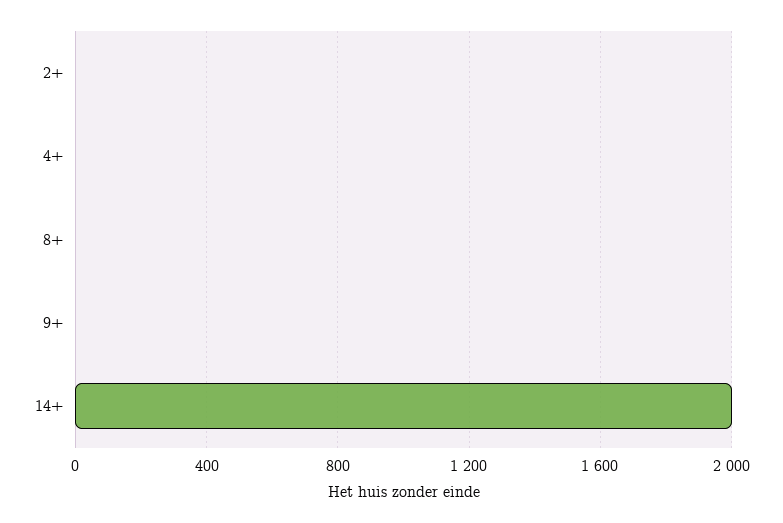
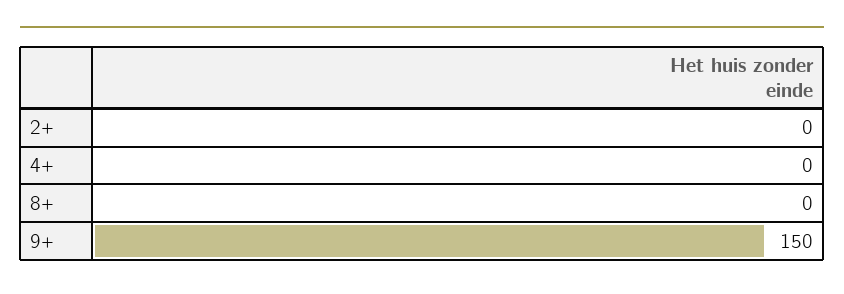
9+: 0 -> 150
14+: 2000 -> none

